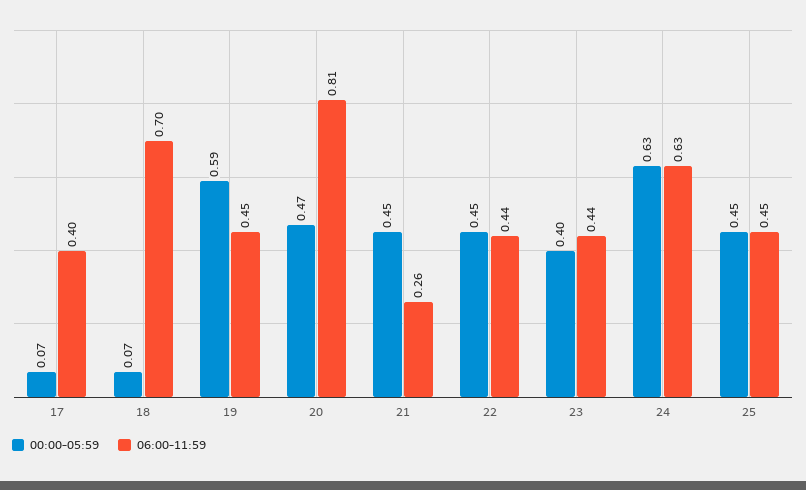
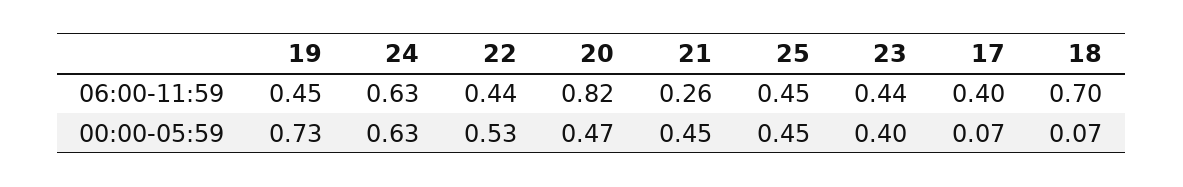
00:00-05:59, 19: 0.59 -> 0.73
06:00-11:59, 20: 0.81 -> 0.82
00:00-05:59, 22: 0.45 -> 0.53

